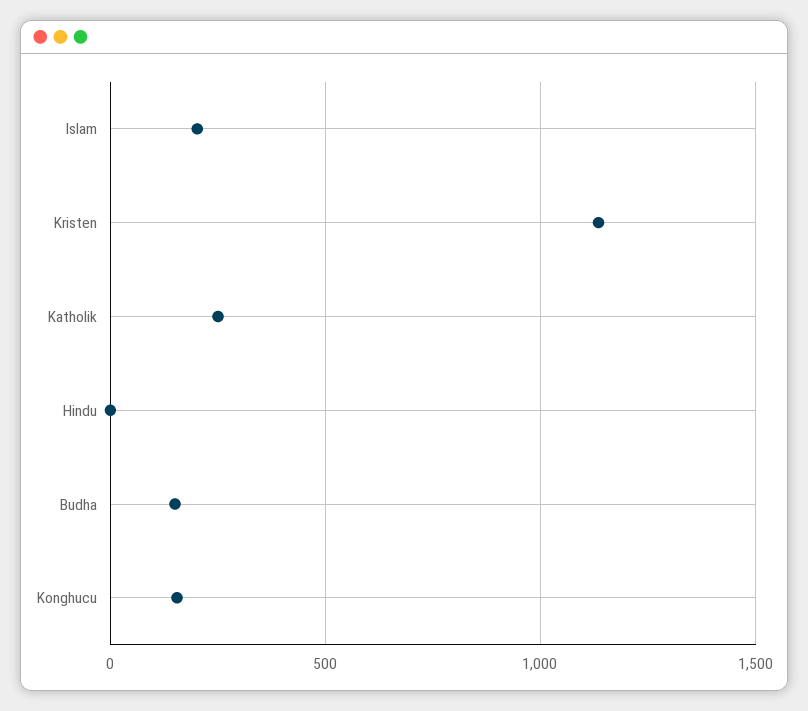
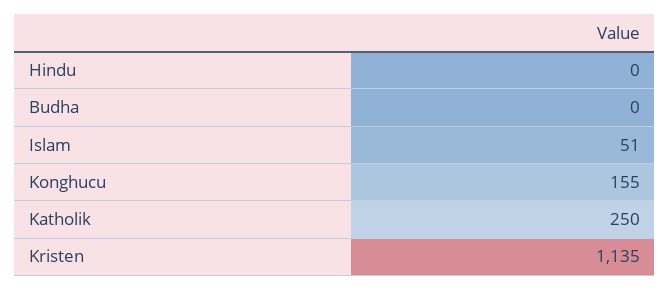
Islam: 200 -> 51
Budha: 150 -> 0

